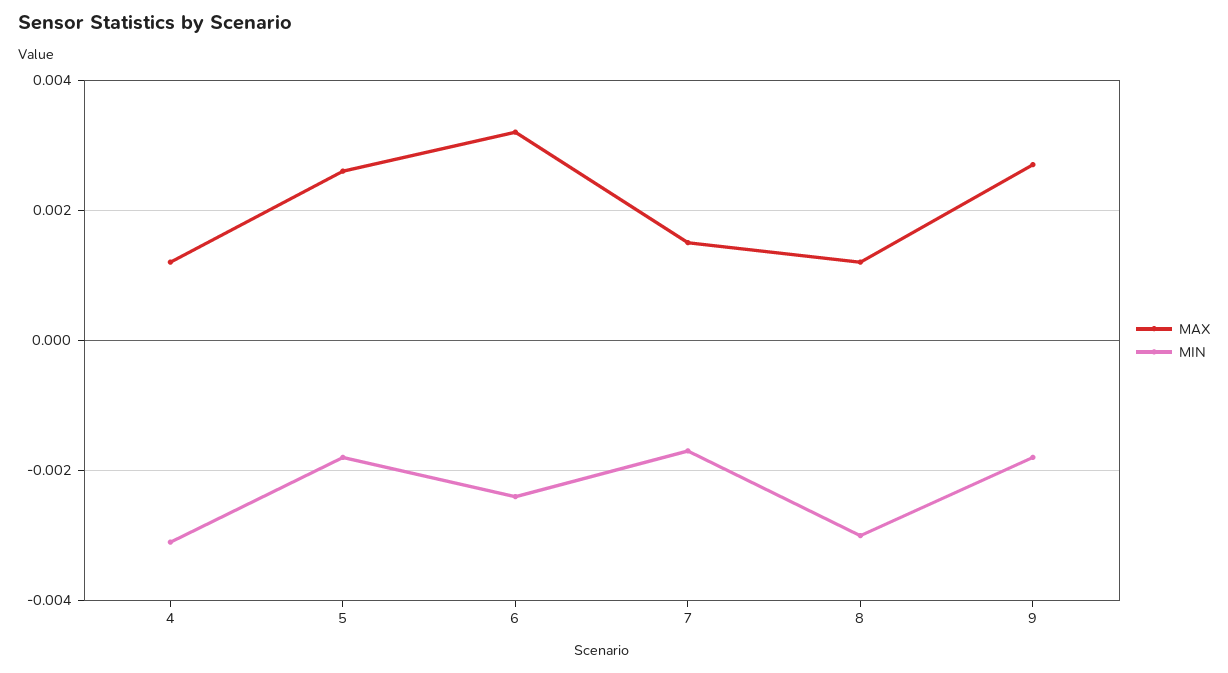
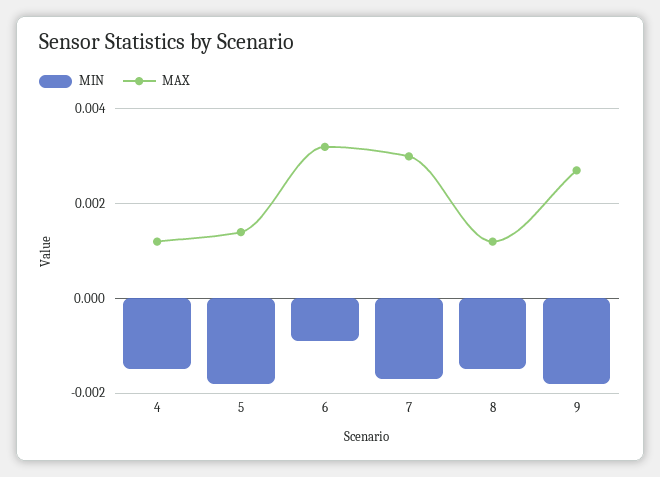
MIN, 4: -0.003 -> -0.0015
MAX, 5: 0.0025 -> 0.0015
MIN, 6: -0.0025 -> -0.001
MAX, 7: 0.0015 -> 0.003
MIN, 8: -0.003 -> -0.0015

